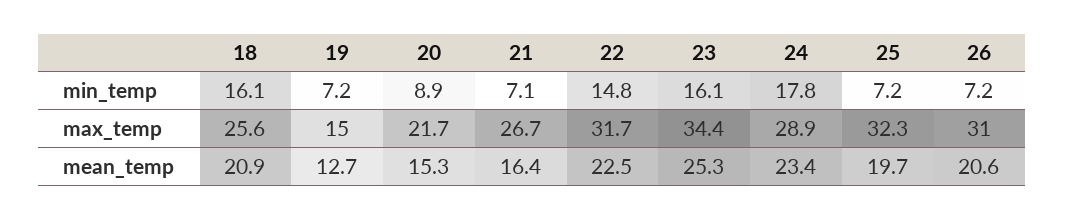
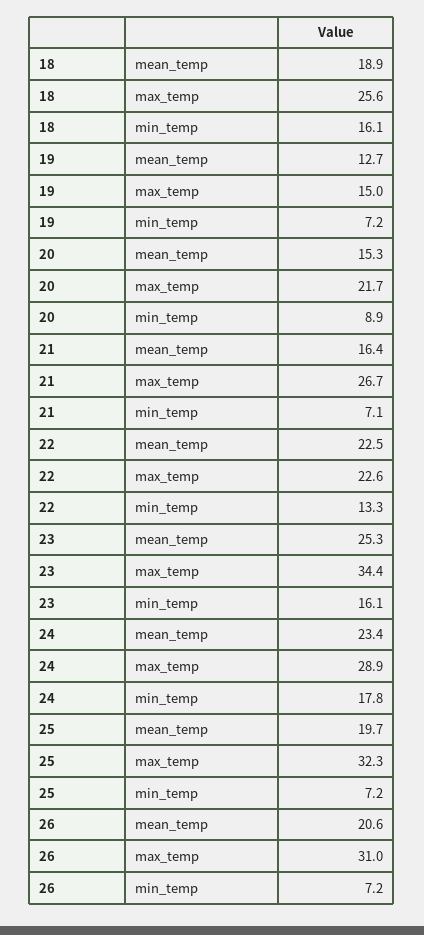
22, min_temp: 14.8 -> 13.3
22, max_temp: 31.7 -> 22.6
18, mean_temp: 20.9 -> 18.9

